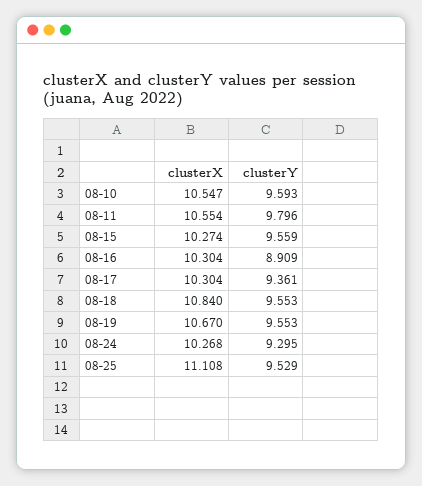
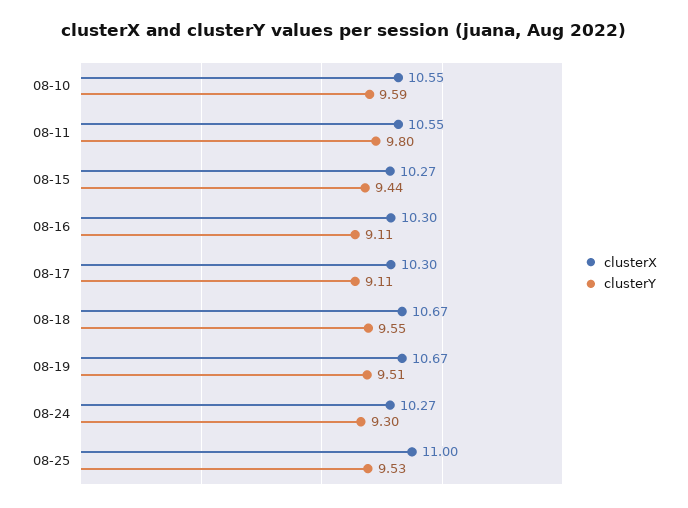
clusterY, 08-15: 9.559 -> 9.44
clusterY, 08-16: 8.909 -> 9.11
clusterY, 08-17: 9.361 -> 9.11
clusterX, 08-18: 10.84 -> 10.67
clusterY, 08-19: 9.553 -> 9.51
clusterX, 08-25: 11.108 -> 11

